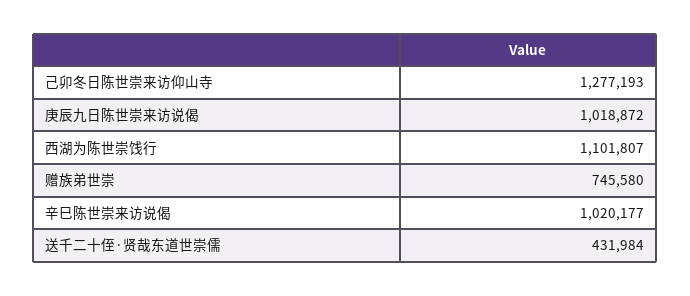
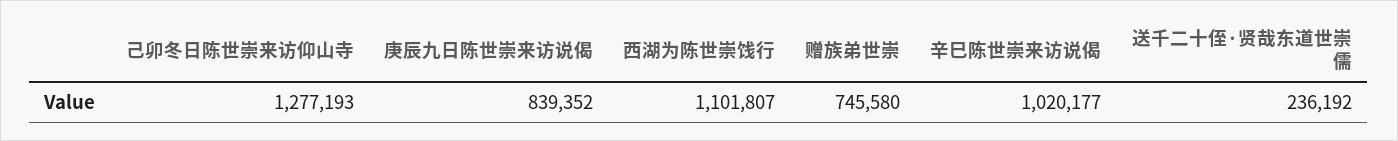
庚辰九日陈世崇来访说偈: 1018872 -> 839352
送千二十侄·贤哉东道世崇儒: 431984 -> 236192

